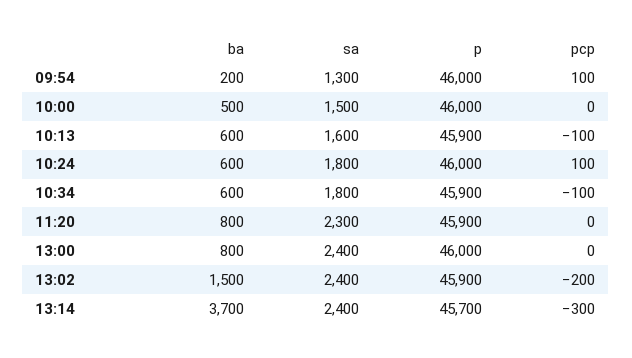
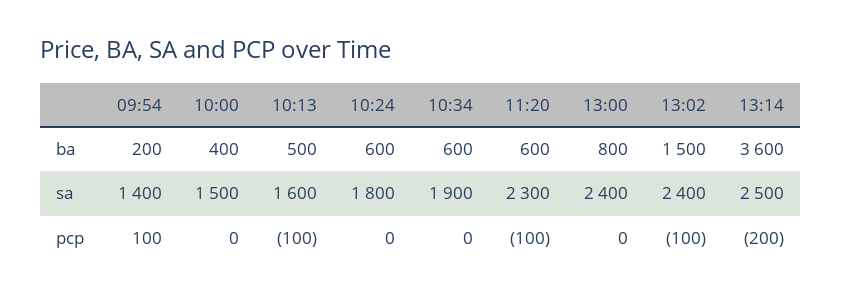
sa, 09:54: 1300 -> 1400
p, 09:54: 46000 -> none
ba, 10:00: 500 -> 400
p, 10:00: 46000 -> none
ba, 10:13: 600 -> 500
p, 10:13: 45900 -> none
p, 10:24: 46000 -> none
pcp, 10:24: 100 -> 0
sa, 10:34: 1800 -> 1900
p, 10:34: 45900 -> none
pcp, 10:34: -100 -> 0
ba, 11:20: 800 -> 600
p, 11:20: 45900 -> none
pcp, 11:20: 0 -> -100
p, 13:00: 46000 -> none
p, 13:02: 45900 -> none
pcp, 13:02: -200 -> -100
ba, 13:14: 3700 -> 3600
sa, 13:14: 2400 -> 2500
p, 13:14: 45700 -> none
pcp, 13:14: -300 -> -200

